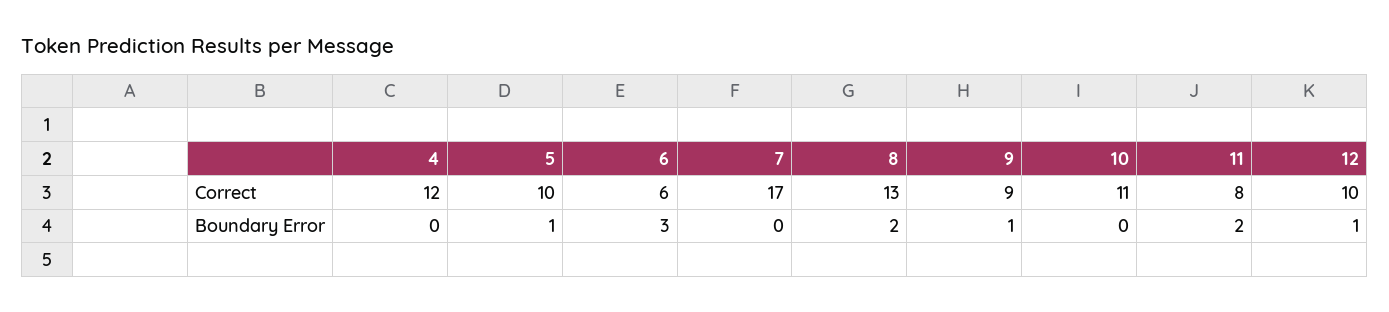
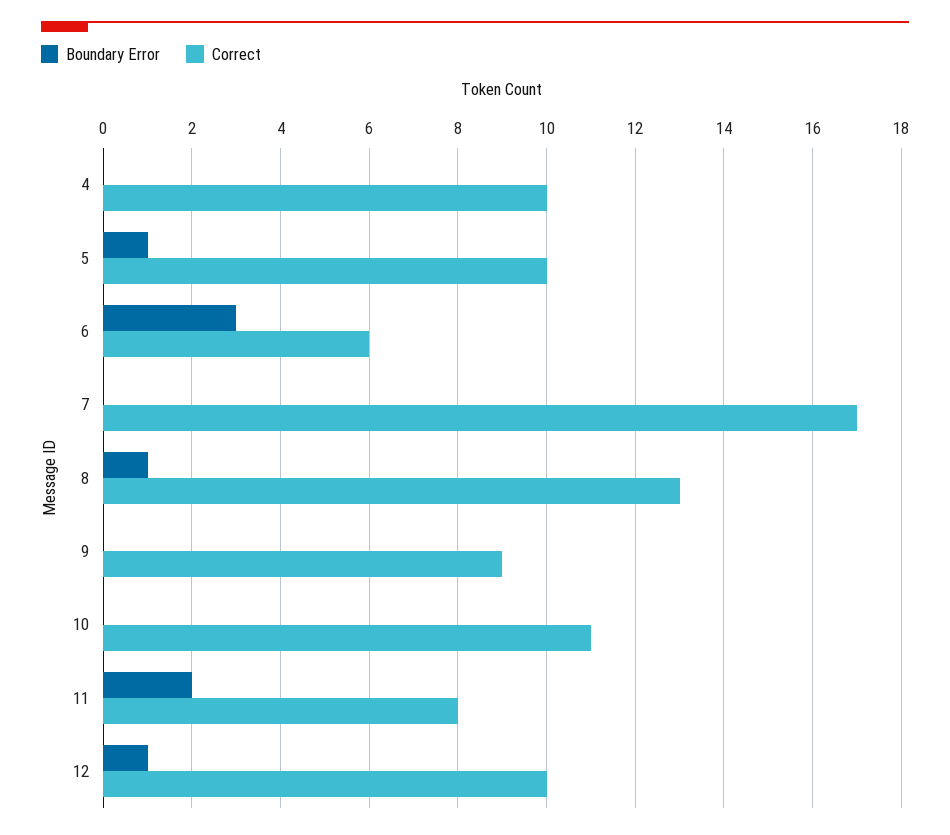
Correct, 4: 12 -> 10
Boundary Error, 8: 2 -> 1
Boundary Error, 9: 1 -> 0

